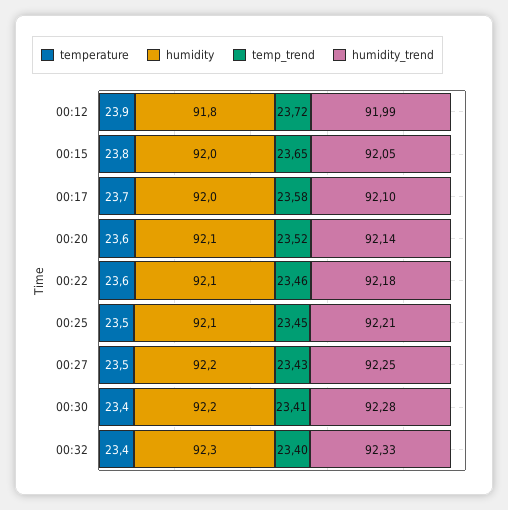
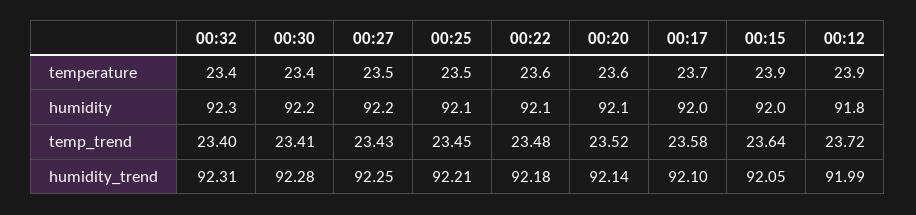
temperature, 00:15: 23.8 -> 23.9
temp_trend, 00:15: 23.65 -> 23.64
temp_trend, 00:22: 23.46 -> 23.48
humidity_trend, 00:32: 92.33 -> 92.31

